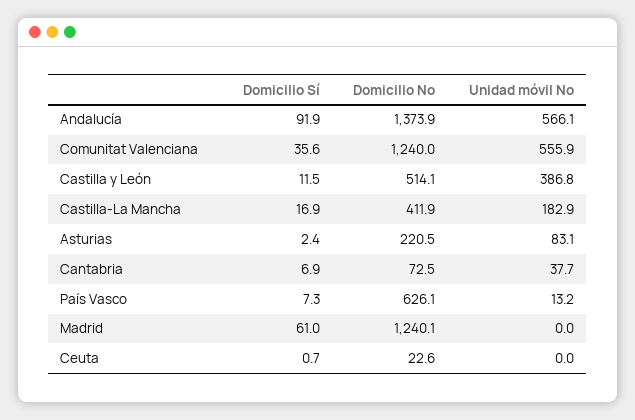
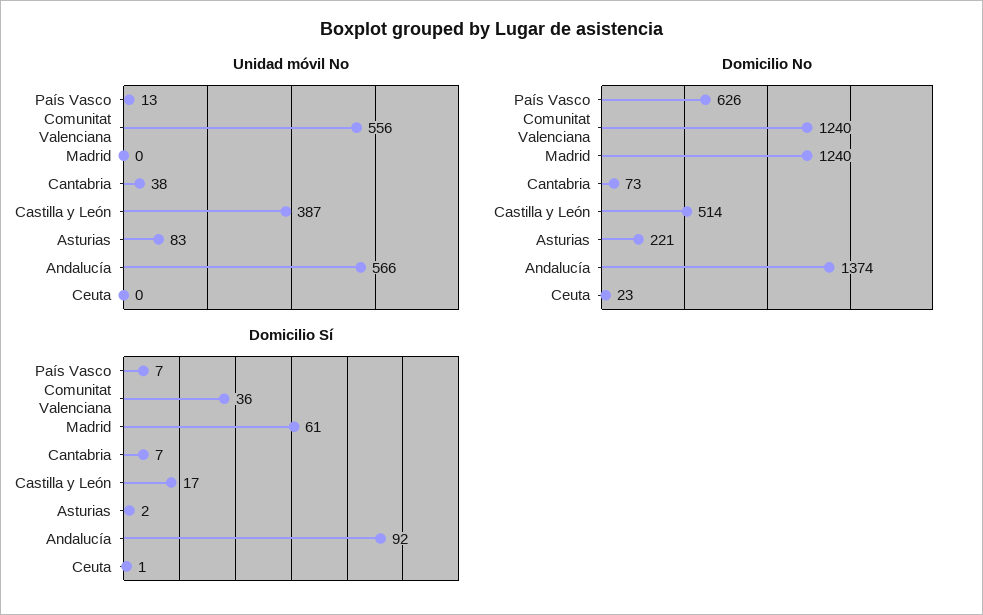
Domicilio Sí, Castilla y León: 11.5 -> 17
Domicilio Sí, Castilla-La Mancha: 16.9 -> none
Domicilio No, Castilla-La Mancha: 411.9 -> none
Unidad móvil No, Castilla-La Mancha: 182.9 -> none

